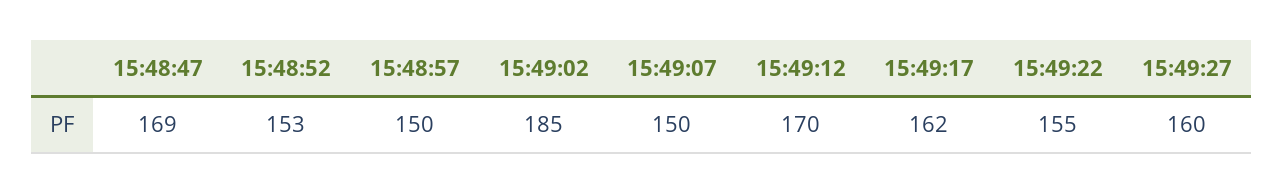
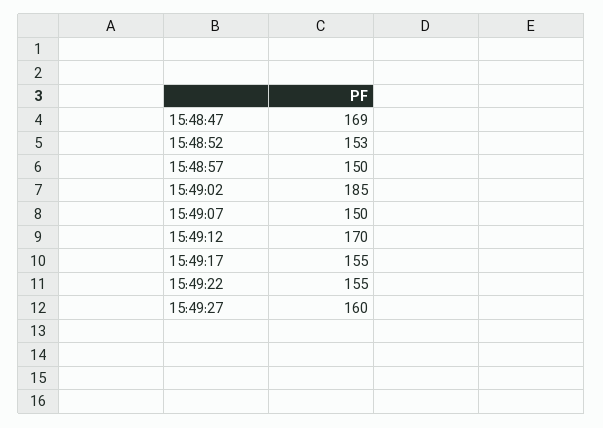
15:49:17: 162 -> 155

